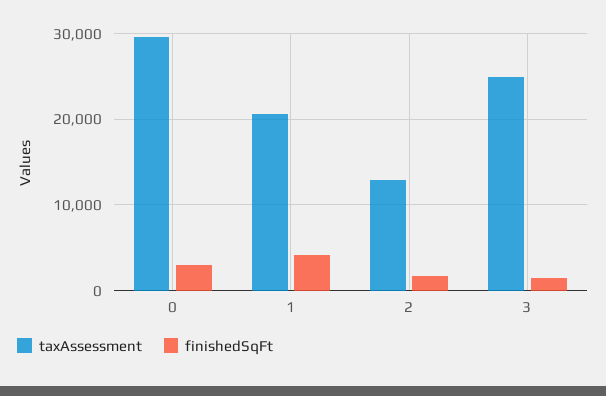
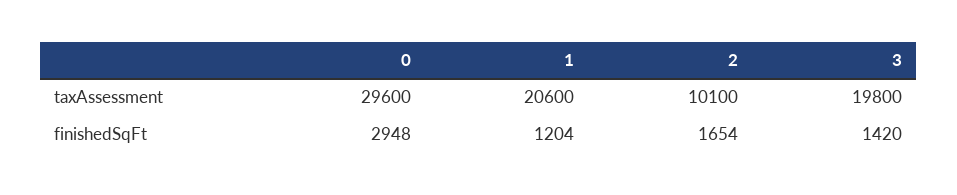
finishedSqFt, 1: 4000 -> 1204
taxAssessment, 2: 13000 -> 10100
taxAssessment, 3: 25000 -> 19800

